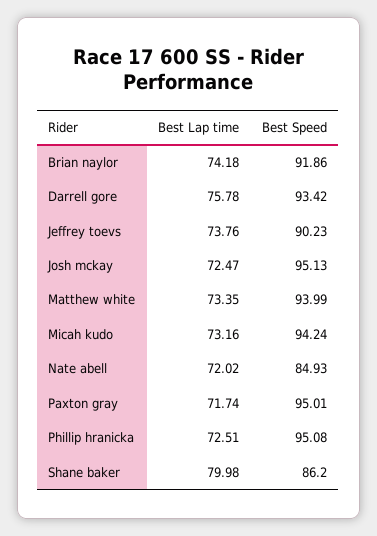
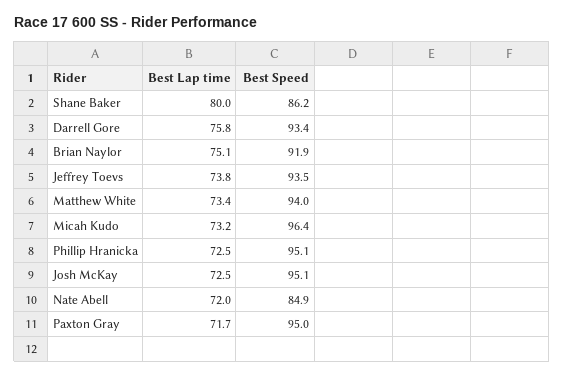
Best Lap time, Brian naylor: 74.18 -> 75.1
Best Speed, Jeffrey toevs: 90.23 -> 93.5
Best Speed, Micah kudo: 94.24 -> 96.4

